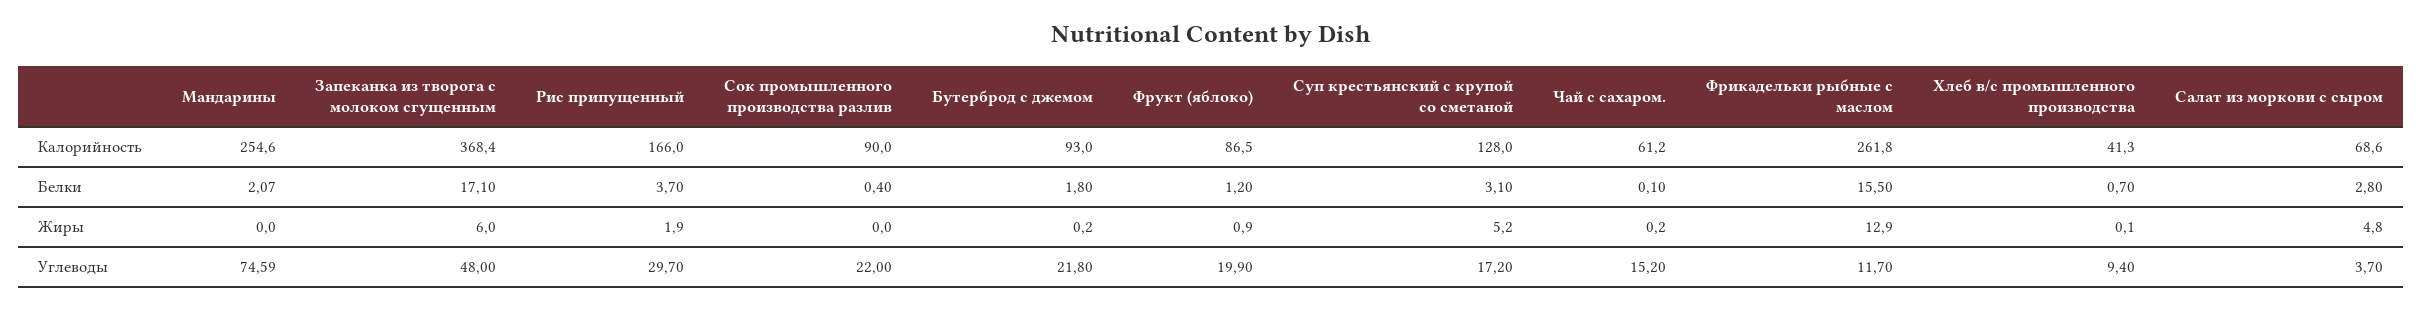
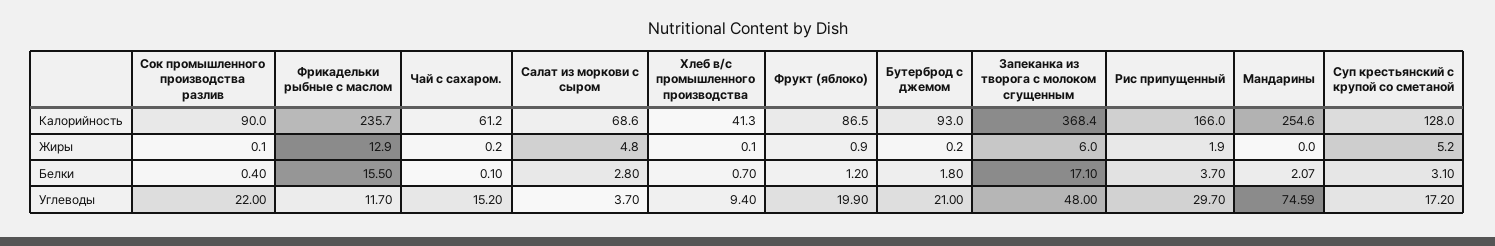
Фрикадельки рыбные с маслом, Калорийность: 261.8 -> 235.7
Сок промышленного производства разлив, Жиры: 0 -> 0.1
Бутерброд с джемом, Углеводы: 21.8 -> 21

